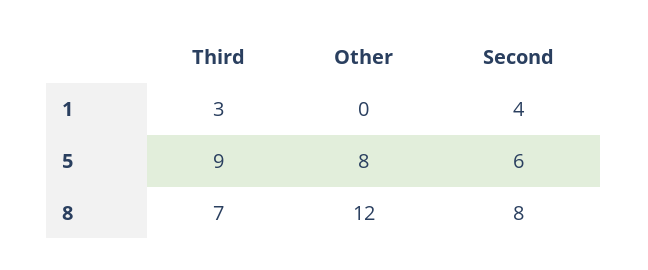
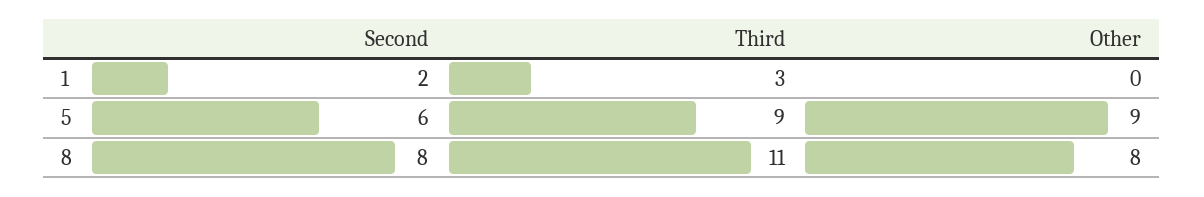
Second, 1: 4 -> 2
Other, 5: 8 -> 9
Third, 8: 7 -> 11
Other, 8: 12 -> 8

